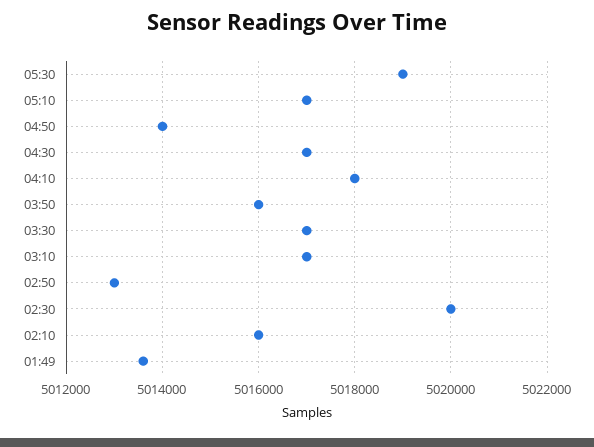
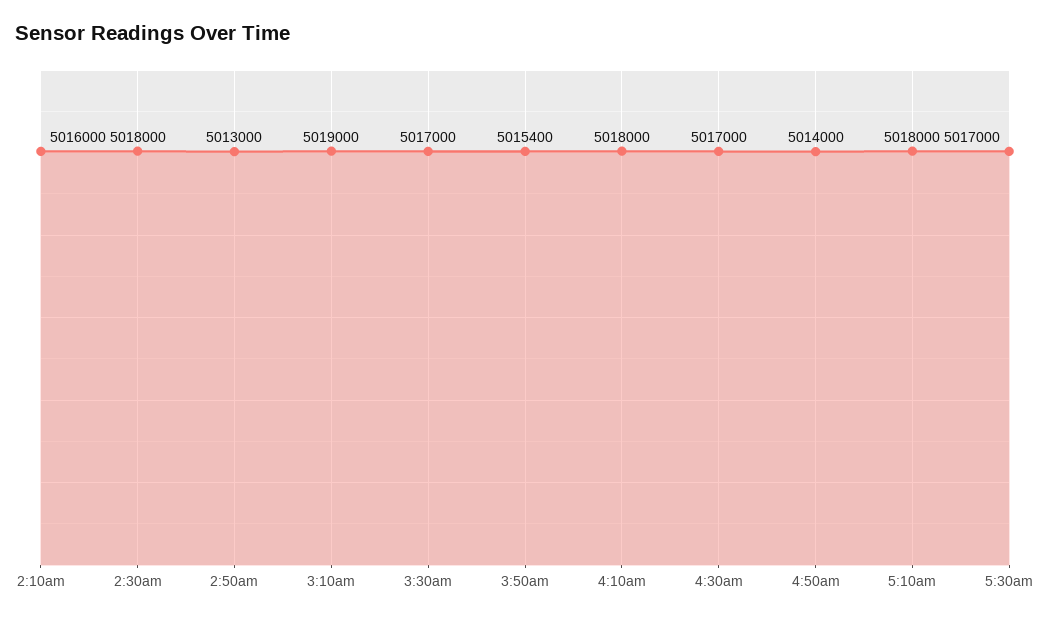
05:30: 5019000 -> 5017000
05:10: 5017000 -> 5018000
03:50: 5016000 -> 5015400
03:10: 5017000 -> 5019000
02:30: 5020000 -> 5018000
01:49: 5013600 -> none

